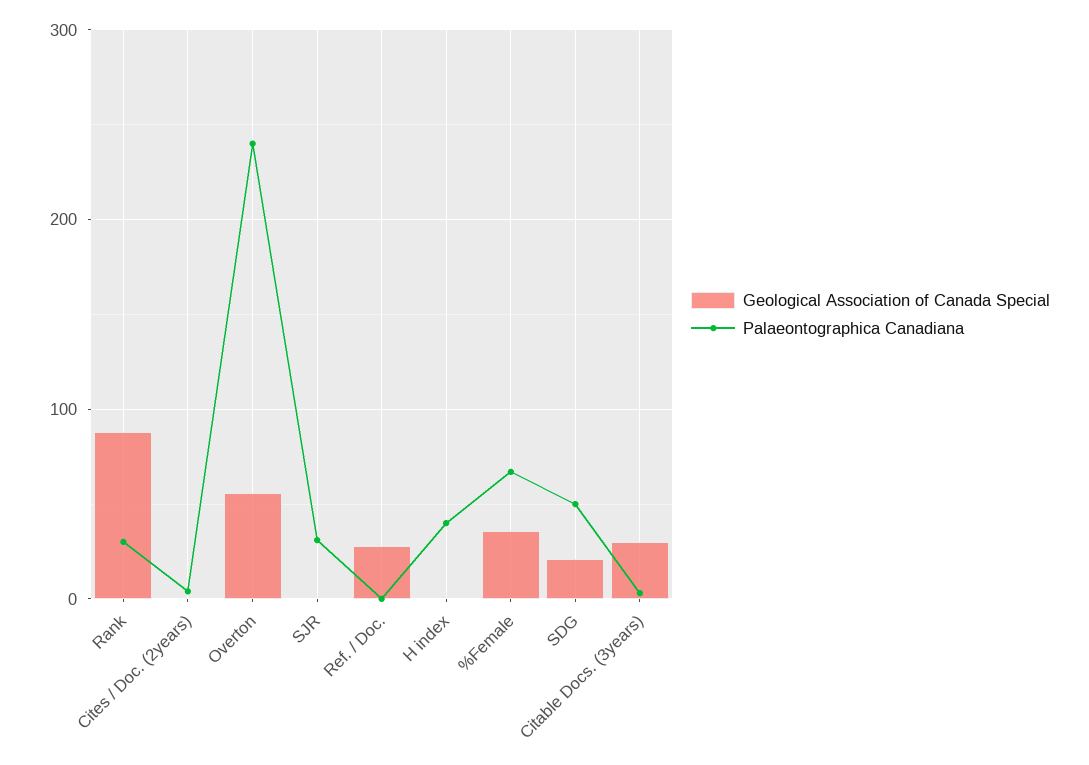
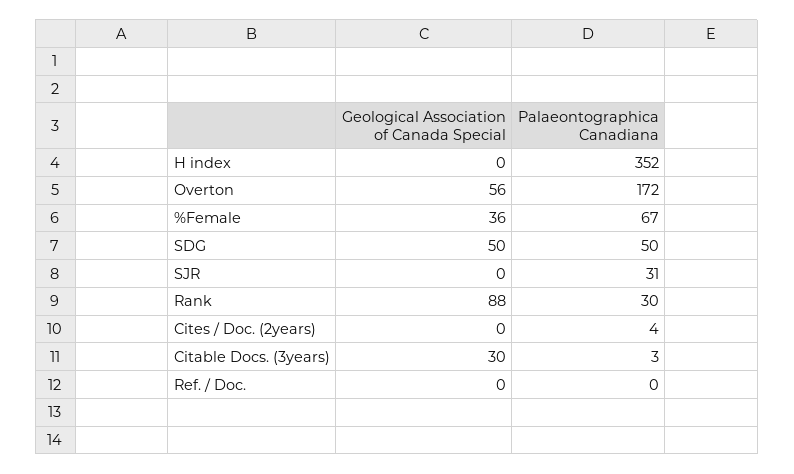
Palaeontographica Canadiana, Overton: 240 -> 172
Geological Association of Canada Special, Ref. / Doc.: 30 -> 0
Palaeontographica Canadiana, H index: 40 -> 352
Geological Association of Canada Special, SDG: 20 -> 50

